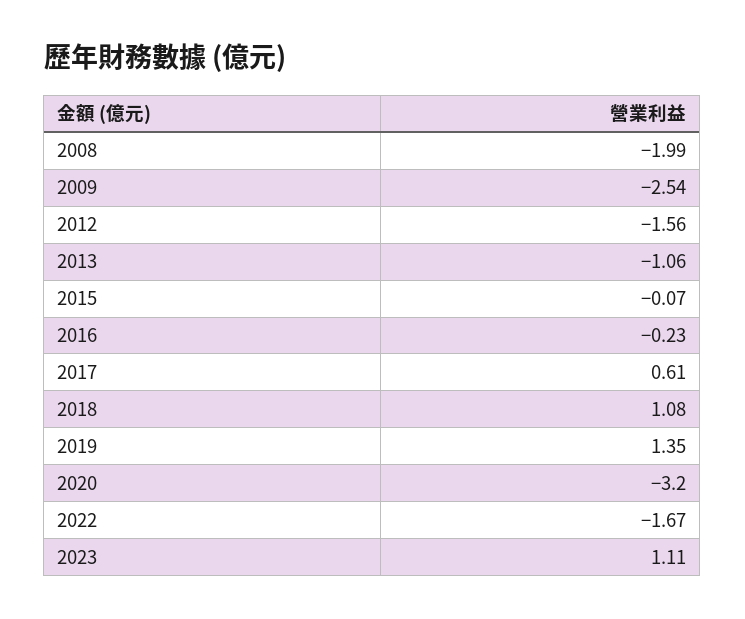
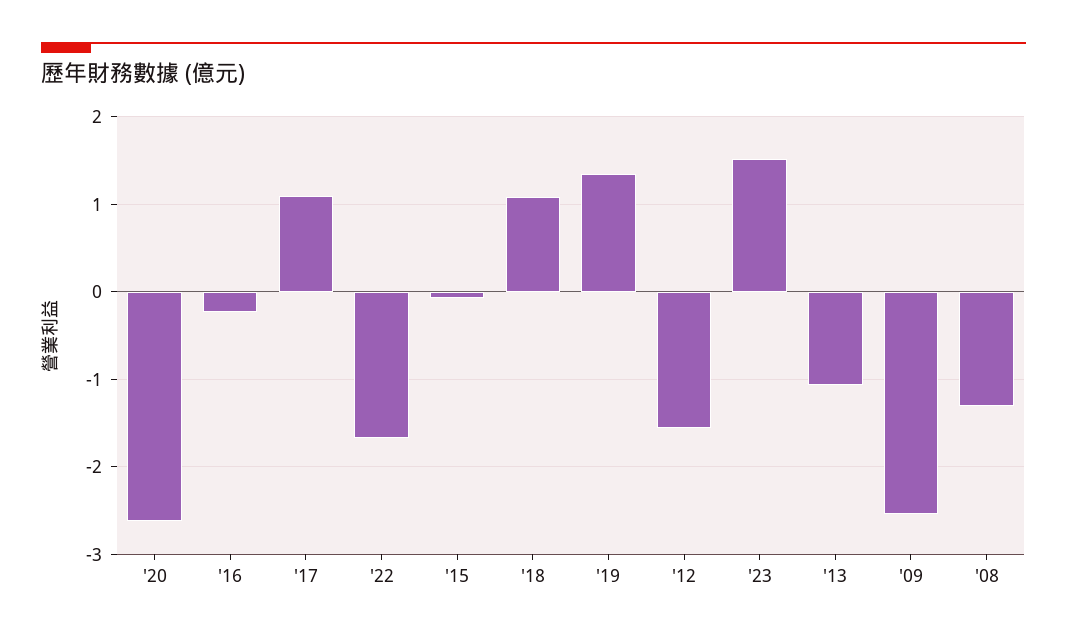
2008: -1.99 -> -1.3
2017: 0.61 -> 1.1
2020: -3.2 -> -2.6
2023: 1.11 -> 1.5

